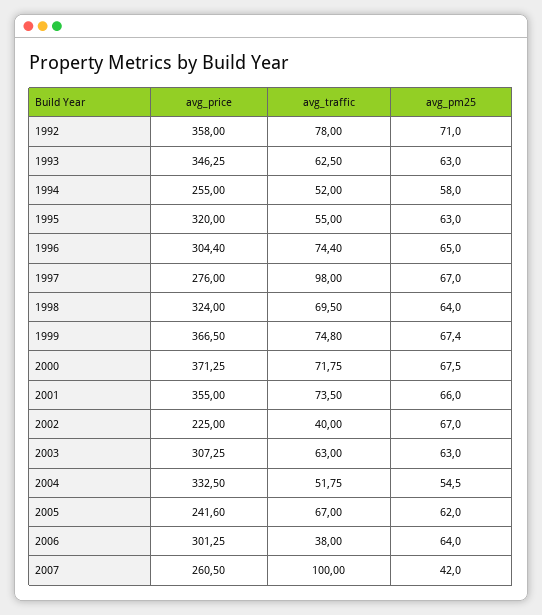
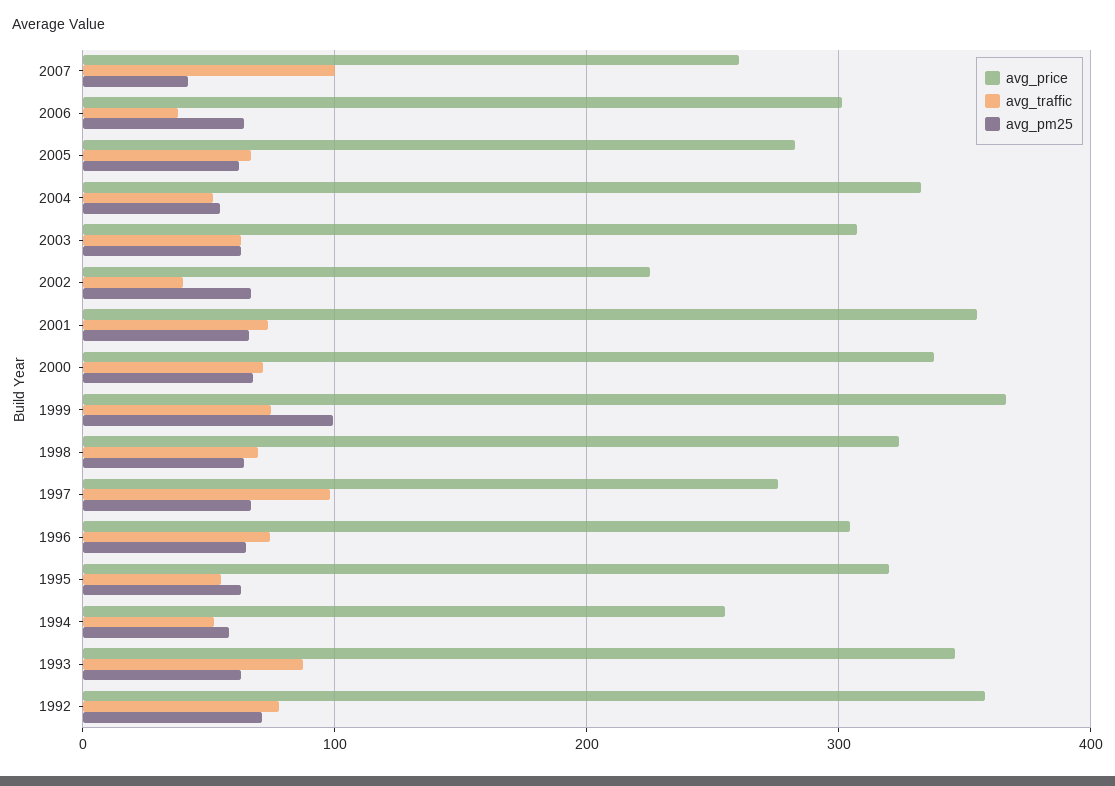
avg_traffic, 1993: 62.5 -> 90
avg_pm25, 1999: 67.4 -> 100
avg_price, 2000: 371.25 -> 340
avg_price, 2005: 241.6 -> 280

